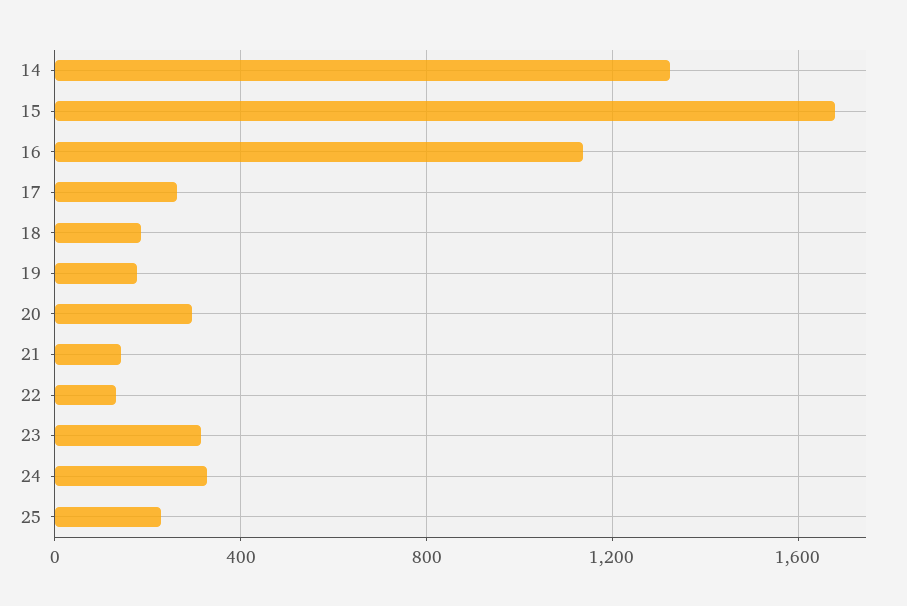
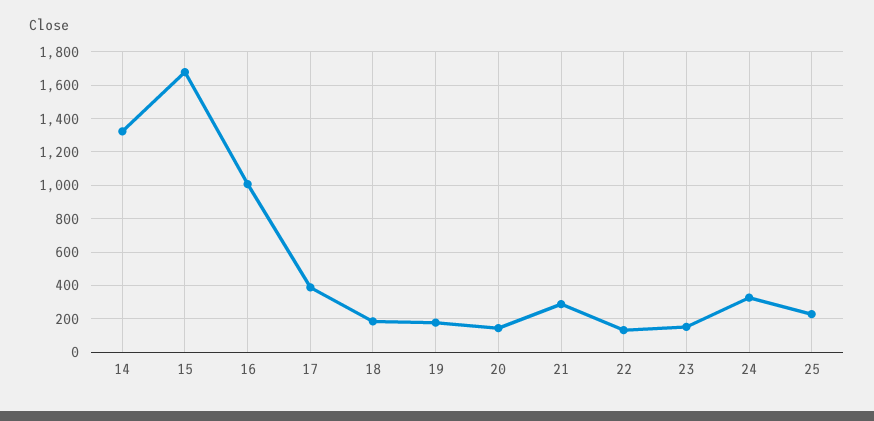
16: 1150 -> 1000
17: 250 -> 400
20: 300 -> 150
21: 150 -> 300
23: 300 -> 150

